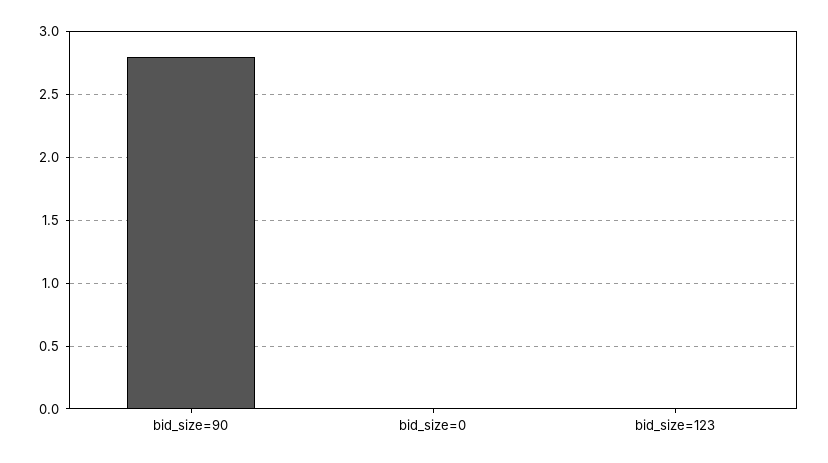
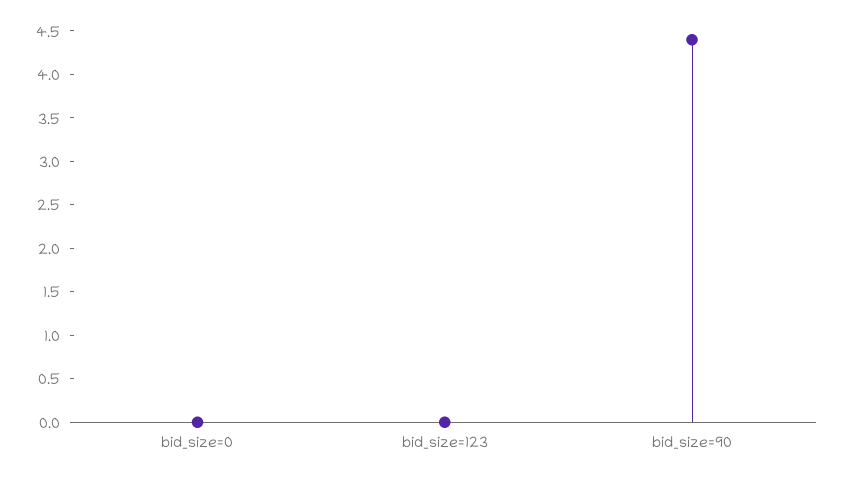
bid_size=90: 2.8 -> 4.4

